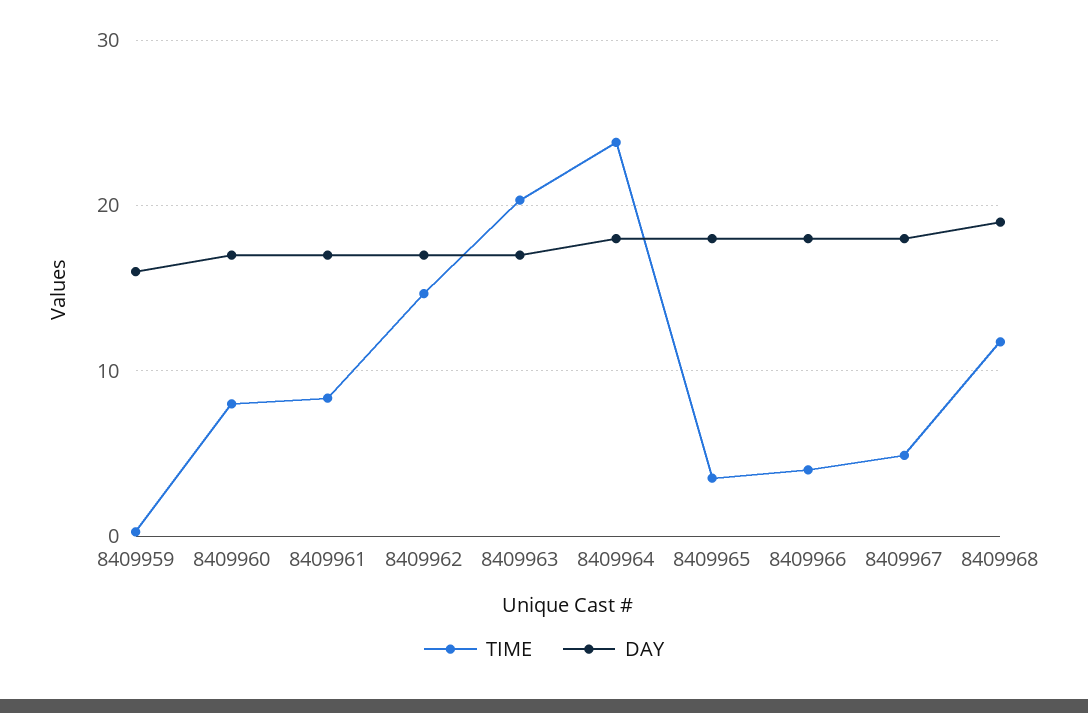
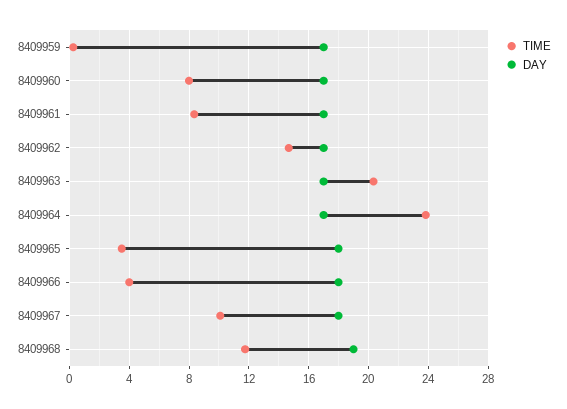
DAY, 8409959: 16 -> 17
DAY, 8409964: 18 -> 17
TIME, 8409967: 5 -> 10

